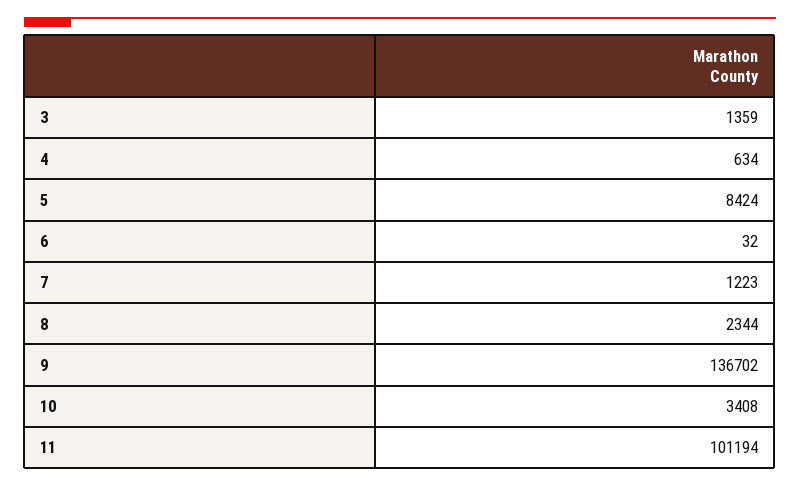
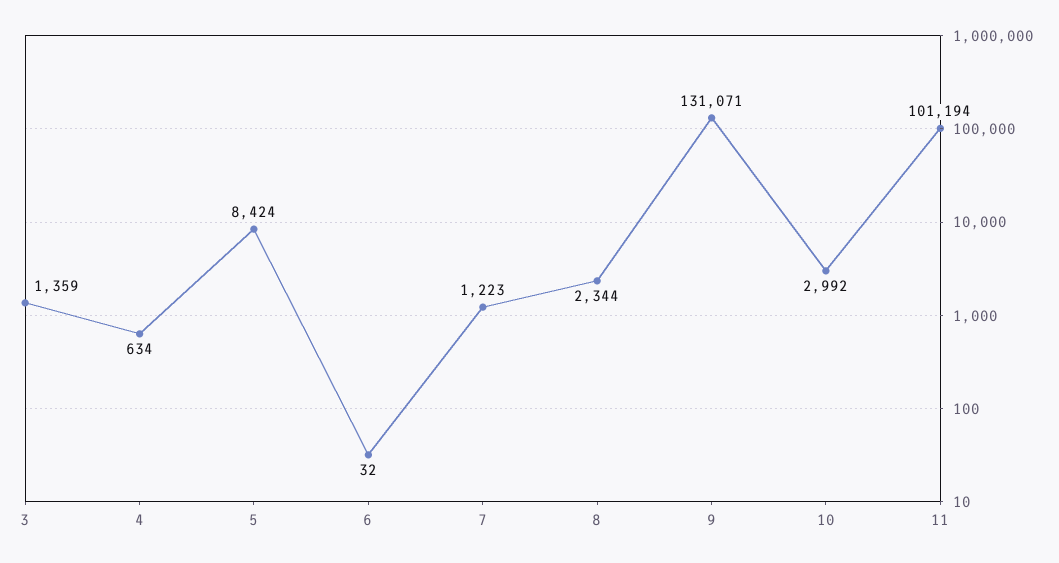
9: 136702 -> 131071
10: 3408 -> 2992

